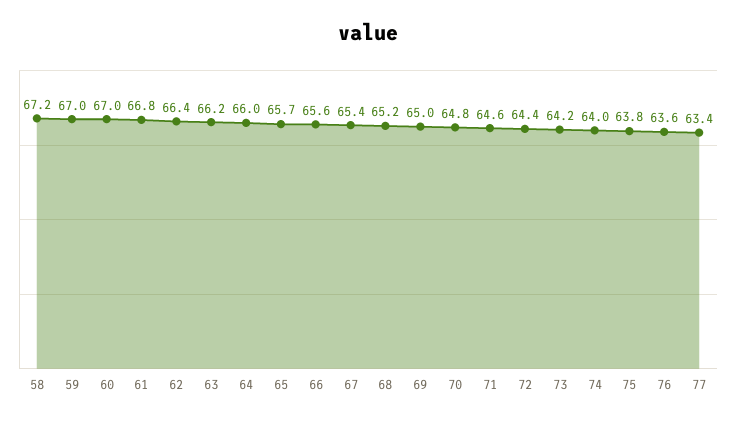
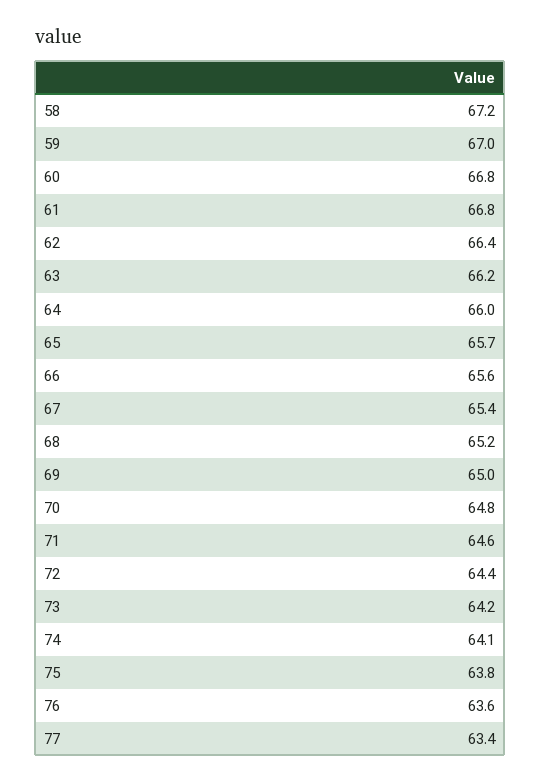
60: 67 -> 66.8
74: 64 -> 64.1

